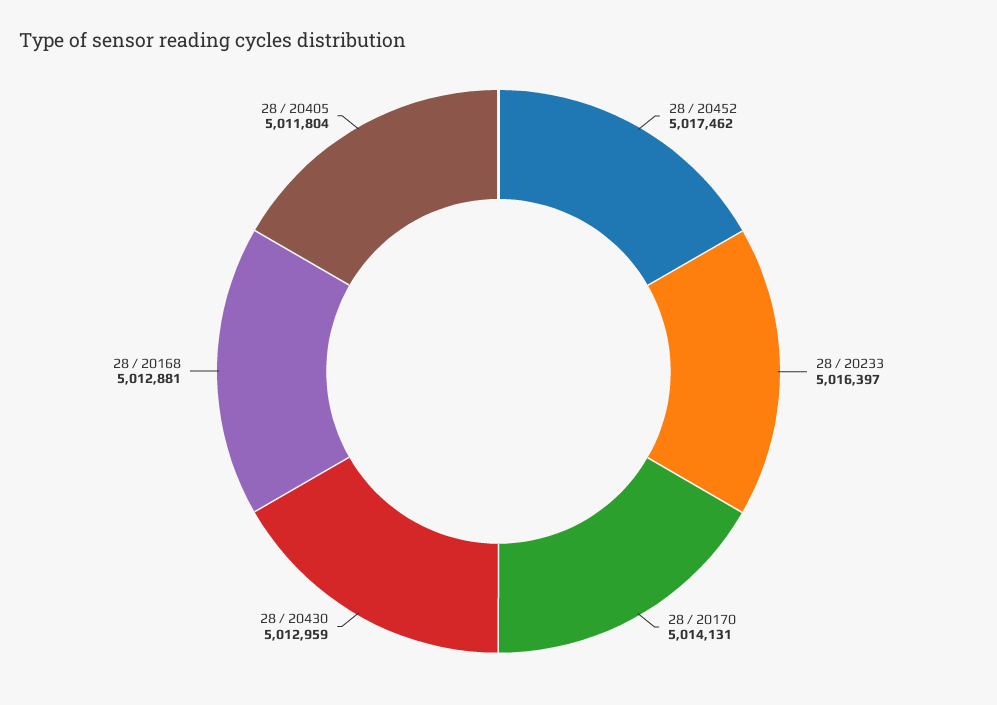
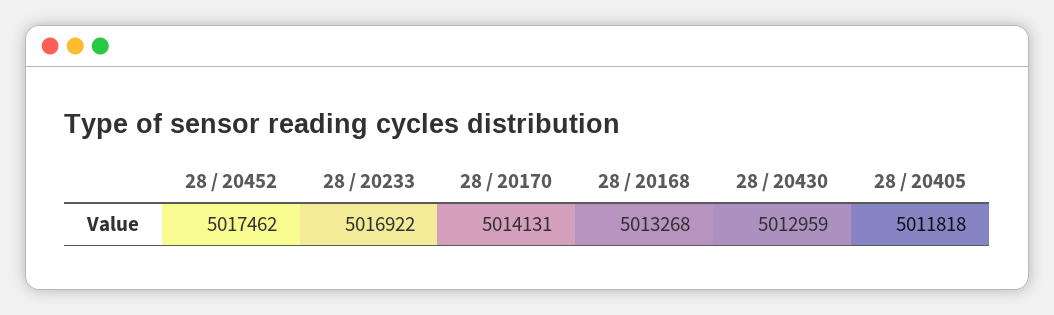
28 / 20233: 5016397 -> 5016922
28 / 20168: 5012881 -> 5013268
28 / 20405: 5011804 -> 5011818

